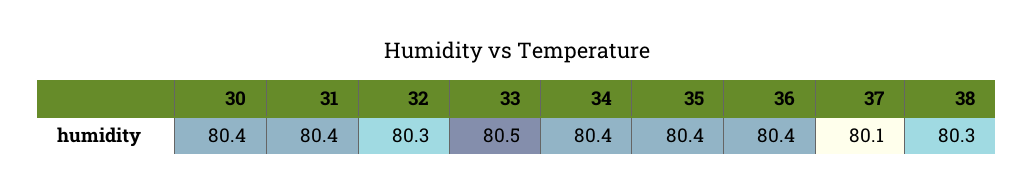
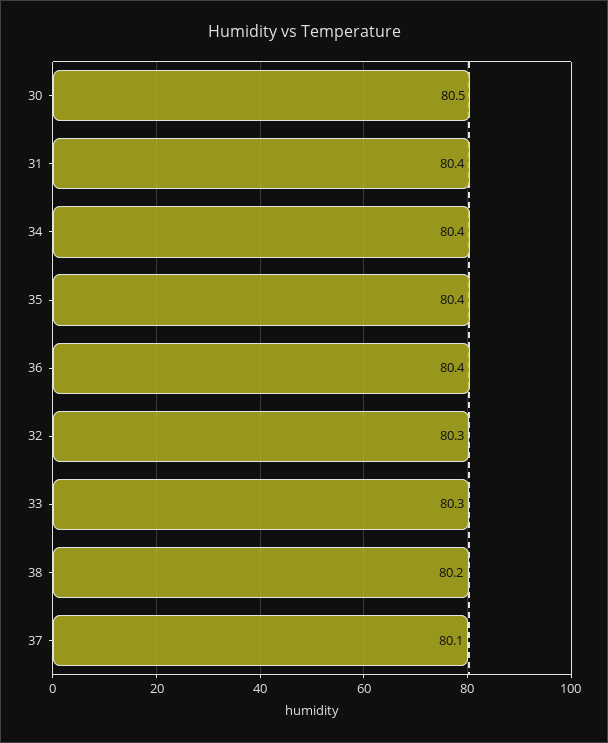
30: 80.4 -> 80.5
33: 80.5 -> 80.3
38: 80.3 -> 80.2

